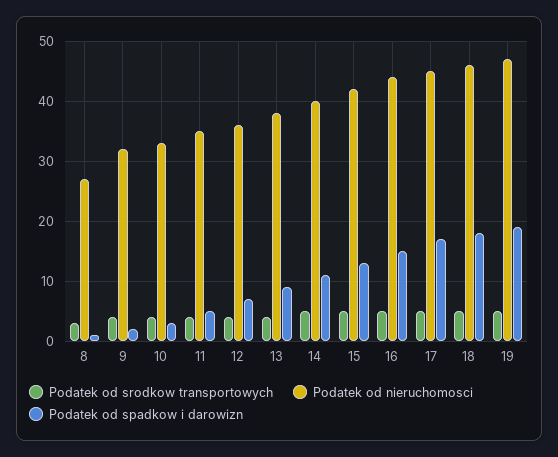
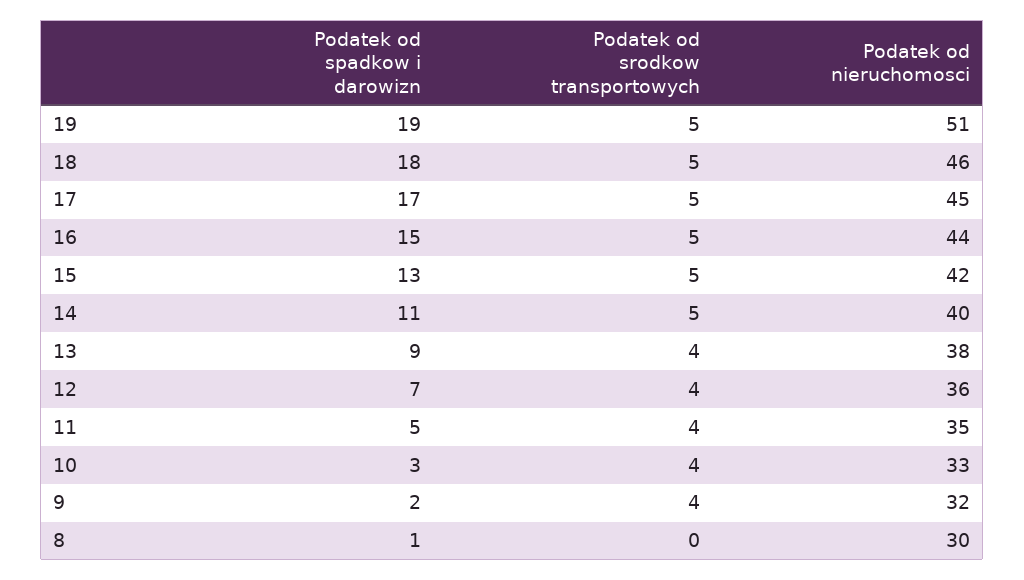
Podatek od srodkow transportowych, 8: 3 -> 0
Podatek od nieruchomosci, 8: 27 -> 30
Podatek od nieruchomosci, 19: 47 -> 51

